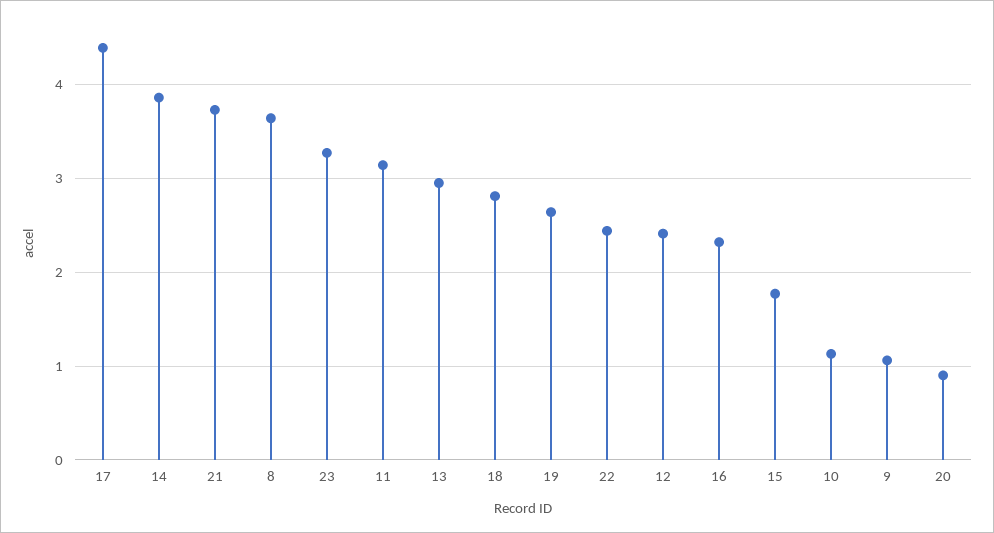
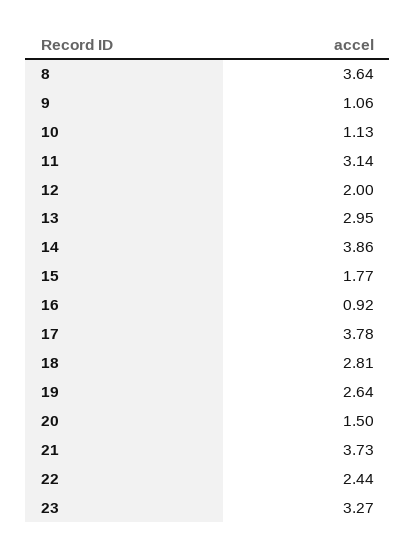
17: 4.4 -> 3.78
12: 2.4 -> 2
16: 2.3 -> 0.92
20: 0.9 -> 1.5

